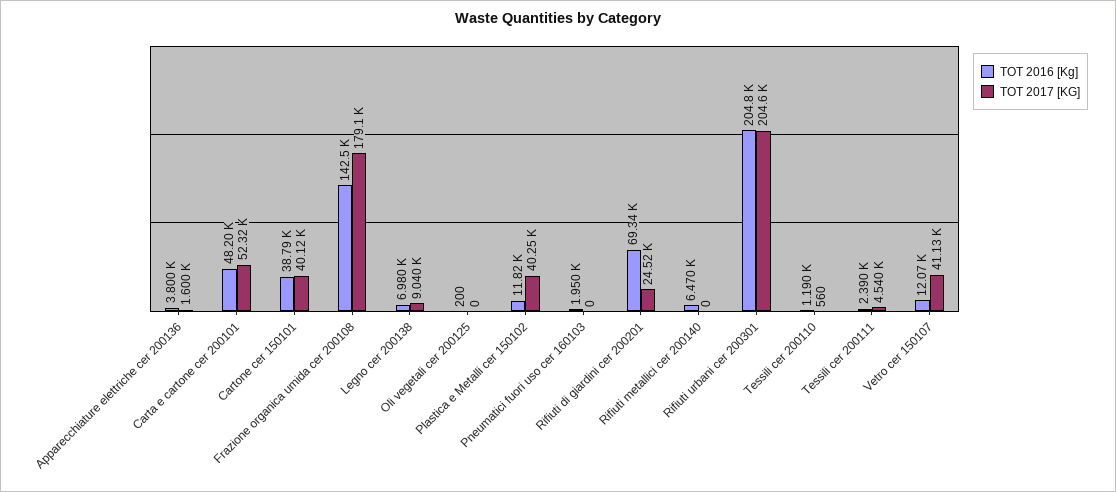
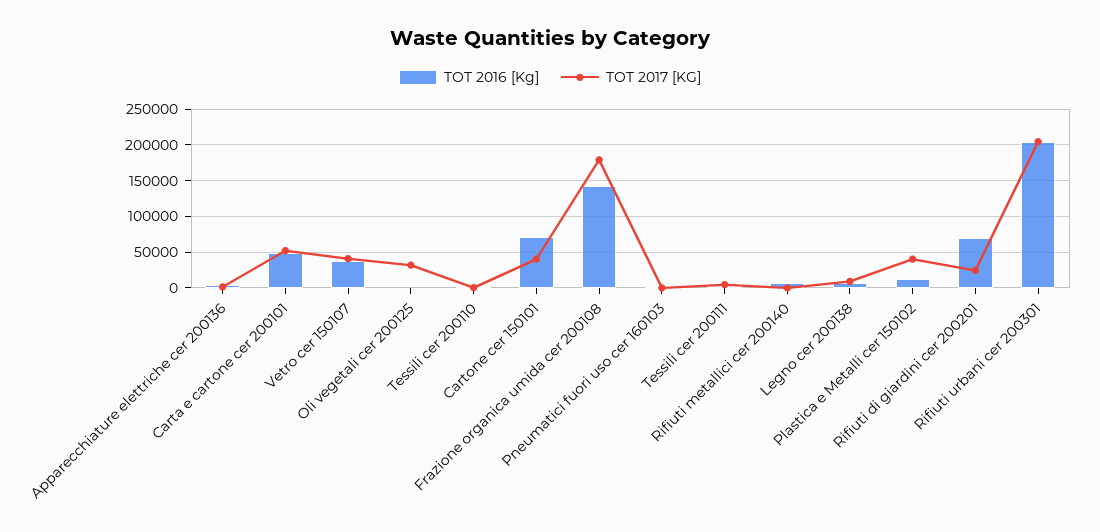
TOT 2016 [Kg], Cartone cer 150101: 38790 -> 70000
TOT 2017 [KG], Oli vegetali cer 200125: 0 -> 30000
TOT 2016 [Kg], Vetro cer 150107: 12070 -> 40000

